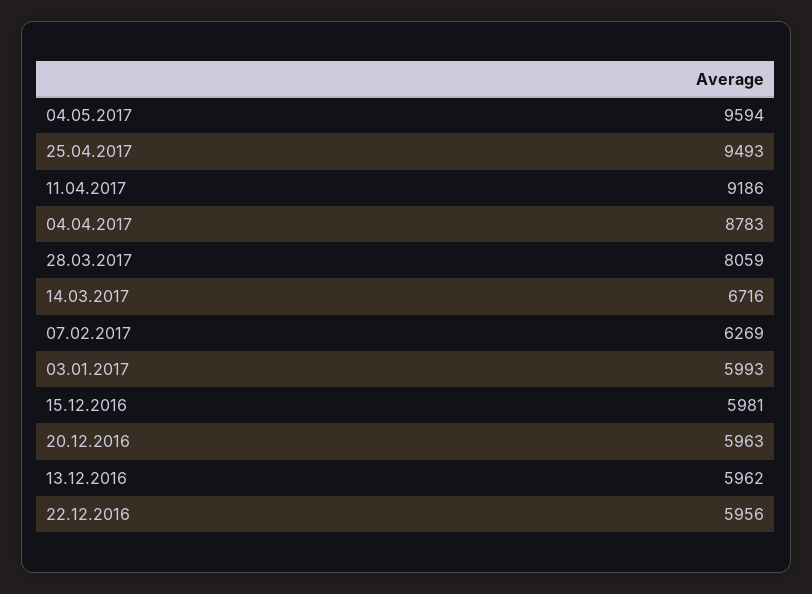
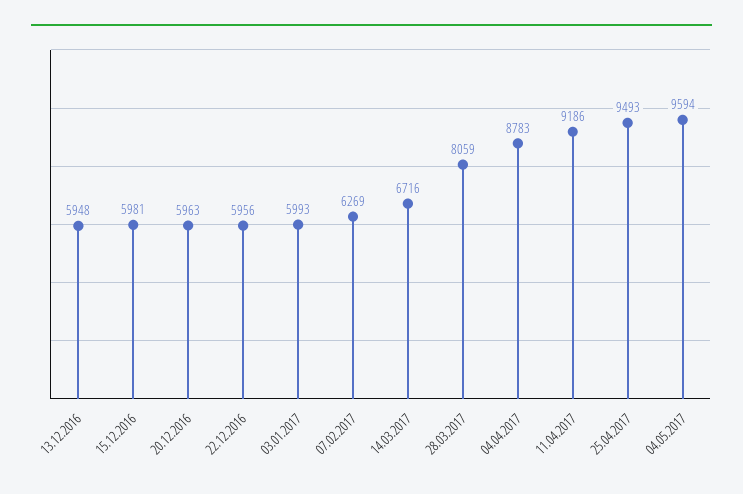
13.12.2016: 5962 -> 5948

